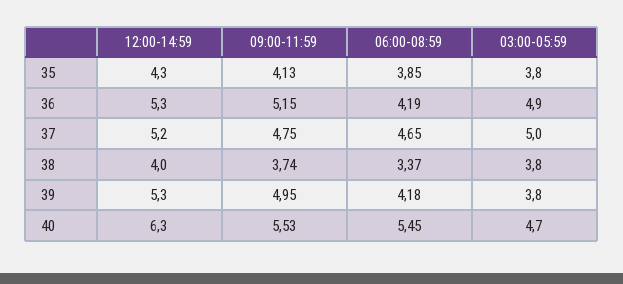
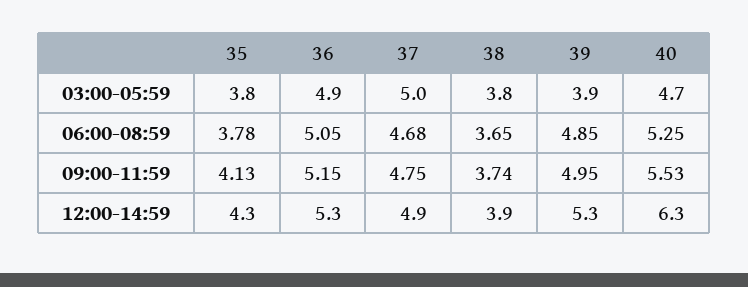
06:00-08:59, 35: 3.85 -> 3.78
06:00-08:59, 36: 4.19 -> 5.05
12:00-14:59, 37: 5.2 -> 4.9
06:00-08:59, 37: 4.65 -> 4.68
12:00-14:59, 38: 4 -> 3.9
06:00-08:59, 38: 3.37 -> 3.65
06:00-08:59, 39: 4.18 -> 4.85
03:00-05:59, 39: 3.8 -> 3.9
06:00-08:59, 40: 5.45 -> 5.25

